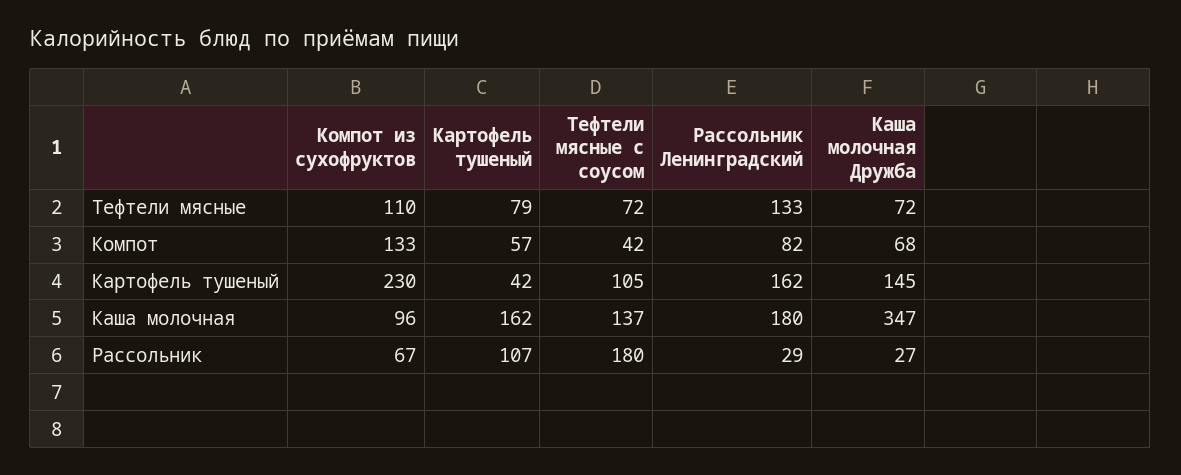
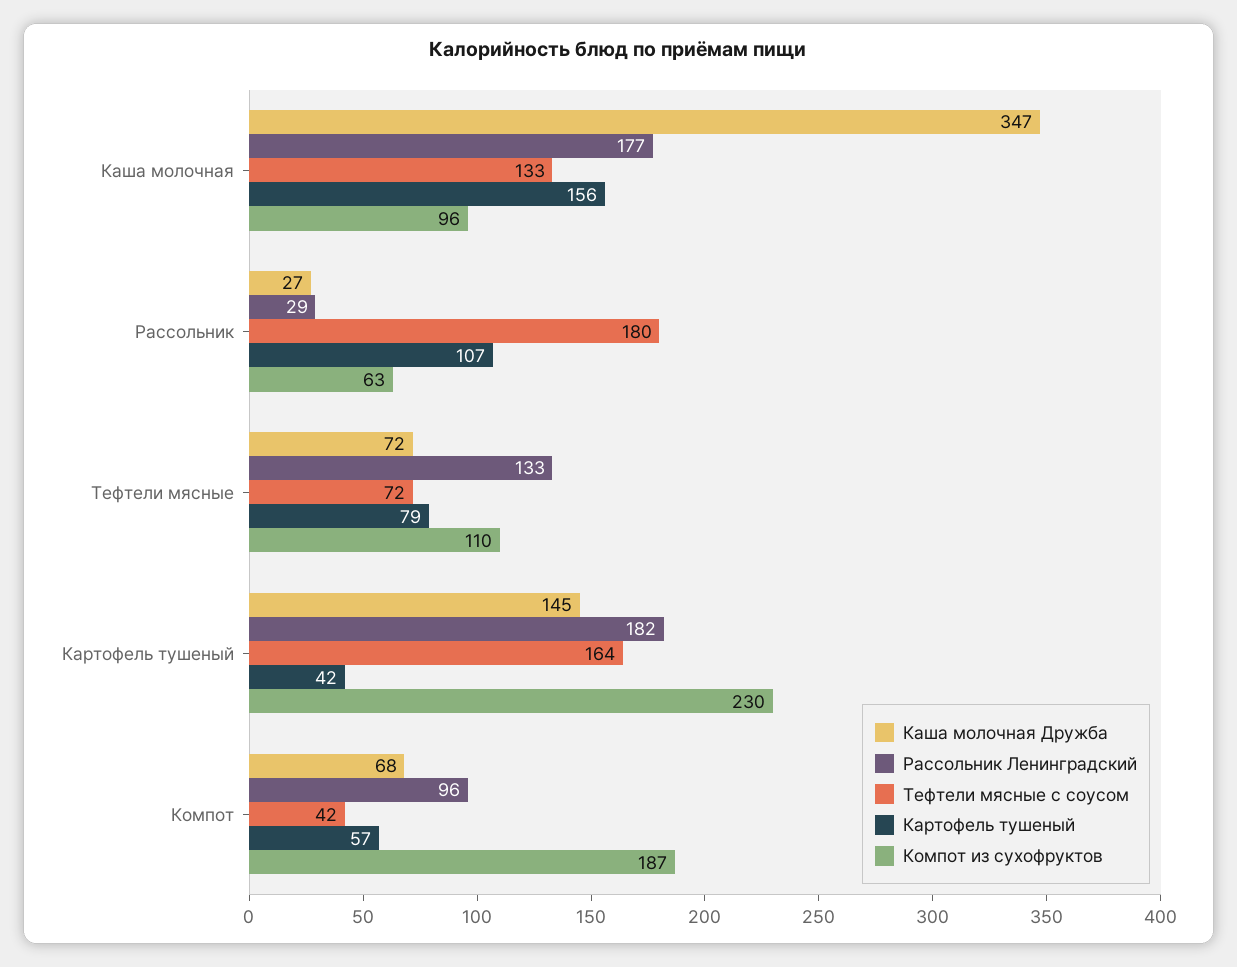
Компот из сухофруктов, Компот: 133 -> 187
Рассольник Ленинградский, Компот: 82 -> 96
Тефтели мясные с соусом, Картофель тушеный: 105 -> 164
Рассольник Ленинградский, Картофель тушеный: 162 -> 182
Картофель тушеный, Каша молочная: 162 -> 156
Тефтели мясные с соусом, Каша молочная: 137 -> 133
Рассольник Ленинградский, Каша молочная: 180 -> 177
Компот из сухофруктов, Рассольник: 67 -> 63

